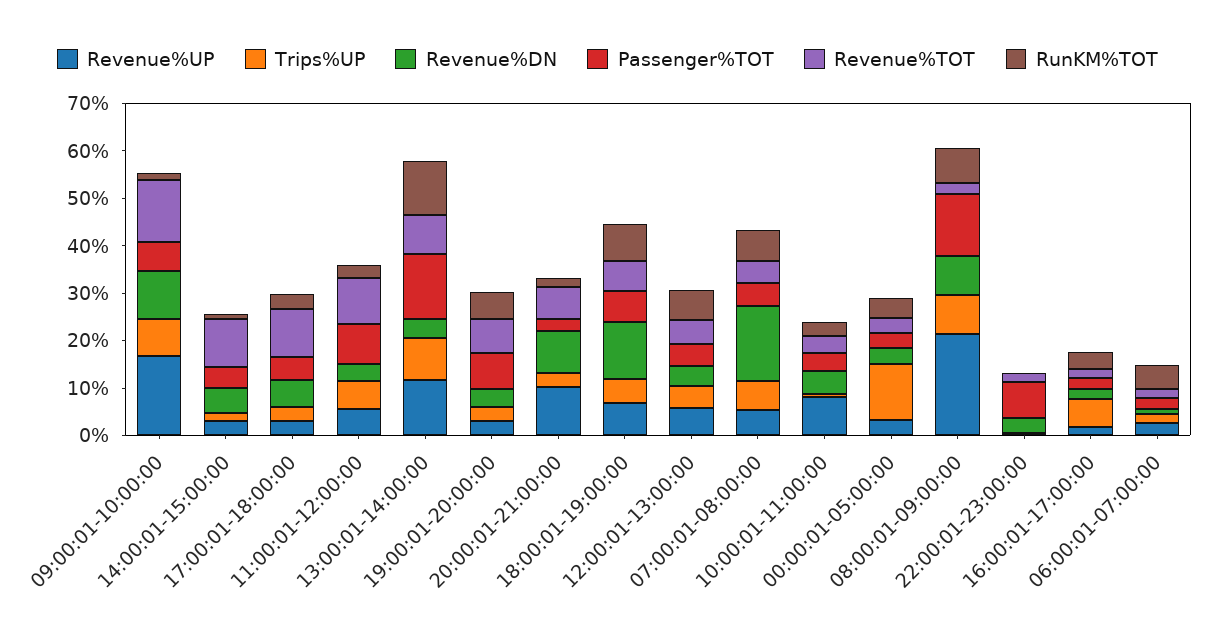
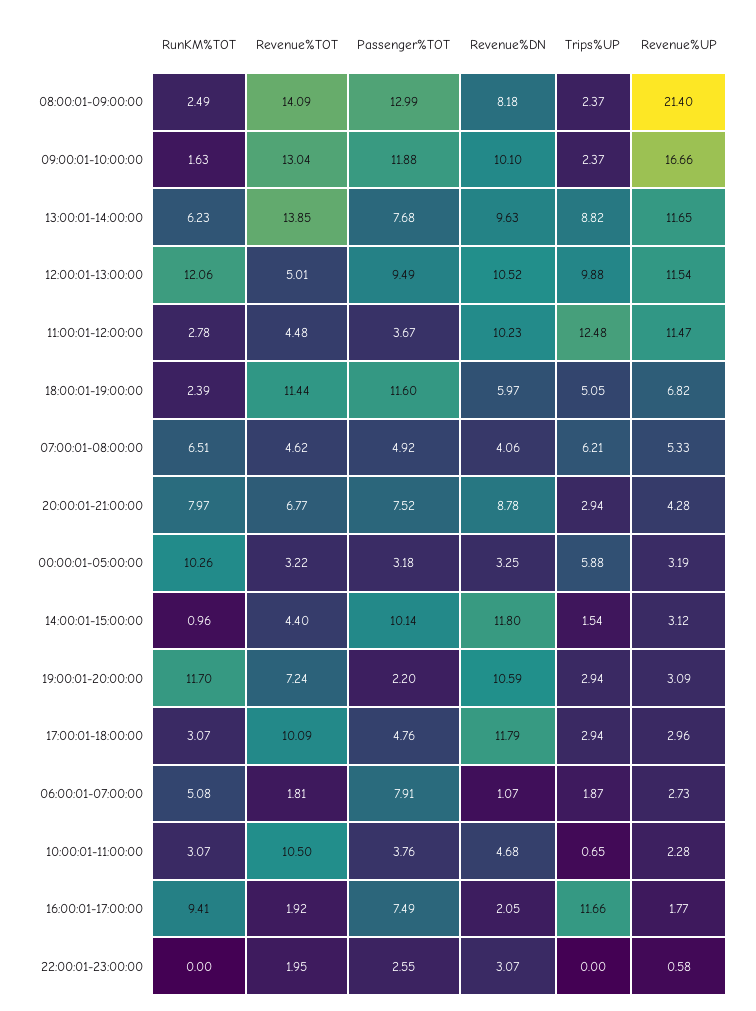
Trips%UP, 09:00:01-10:00:00: 8 -> 2.37
Passenger%TOT, 09:00:01-10:00:00: 6 -> 11.88
Revenue%DN, 14:00:01-15:00:00: 6 -> 11.8
Passenger%TOT, 14:00:01-15:00:00: 4 -> 10.14
Revenue%TOT, 14:00:01-15:00:00: 10 -> 4.4
Revenue%DN, 17:00:01-18:00:00: 6 -> 11.79
Revenue%UP, 11:00:01-12:00:00: 6 -> 11.47
Trips%UP, 11:00:01-12:00:00: 6 -> 12.48
Revenue%DN, 11:00:01-12:00:00: 4 -> 10.23
Passenger%TOT, 11:00:01-12:00:00: 8 -> 3.67
Revenue%TOT, 11:00:01-12:00:00: 10 -> 4.48
Revenue%DN, 13:00:01-14:00:00: 4 -> 9.63
Passenger%TOT, 13:00:01-14:00:00: 14 -> 7.68
Revenue%TOT, 13:00:01-14:00:00: 8 -> 13.85
RunKM%TOT, 13:00:01-14:00:00: 12 -> 6.23
Revenue%DN, 19:00:01-20:00:00: 4 -> 10.59
Passenger%TOT, 19:00:01-20:00:00: 8 -> 2.2
RunKM%TOT, 19:00:01-20:00:00: 6 -> 11.7
Revenue%UP, 20:00:01-21:00:00: 10 -> 4.28
Passenger%TOT, 20:00:01-21:00:00: 2 -> 7.52
RunKM%TOT, 20:00:01-21:00:00: 2 -> 7.97
Revenue%DN, 18:00:01-19:00:00: 12 -> 5.97
Passenger%TOT, 18:00:01-19:00:00: 6 -> 11.6
Revenue%TOT, 18:00:01-19:00:00: 6 -> 11.44
RunKM%TOT, 18:00:01-19:00:00: 8 -> 2.39
Revenue%UP, 12:00:01-13:00:00: 6 -> 11.54
Trips%UP, 12:00:01-13:00:00: 4 -> 9.88
Revenue%DN, 12:00:01-13:00:00: 4 -> 10.52
Passenger%TOT, 12:00:01-13:00:00: 4 -> 9.49
RunKM%TOT, 12:00:01-13:00:00: 6 -> 12.06
Revenue%DN, 07:00:01-08:00:00: 16 -> 4.06
Revenue%UP, 10:00:01-11:00:00: 8 -> 2.28
Revenue%TOT, 10:00:01-11:00:00: 4 -> 10.5
Trips%UP, 00:00:01-05:00:00: 12 -> 5.88
RunKM%TOT, 00:00:01-05:00:00: 4 -> 10.26
Trips%UP, 08:00:01-09:00:00: 8 -> 2.37
Revenue%TOT, 08:00:01-09:00:00: 2 -> 14.09
RunKM%TOT, 08:00:01-09:00:00: 8 -> 2.49
Passenger%TOT, 22:00:01-23:00:00: 8 -> 2.55
Trips%UP, 16:00:01-17:00:00: 6 -> 11.66
Passenger%TOT, 16:00:01-17:00:00: 2 -> 7.49
RunKM%TOT, 16:00:01-17:00:00: 4 -> 9.41
Passenger%TOT, 06:00:01-07:00:00: 2 -> 7.91

